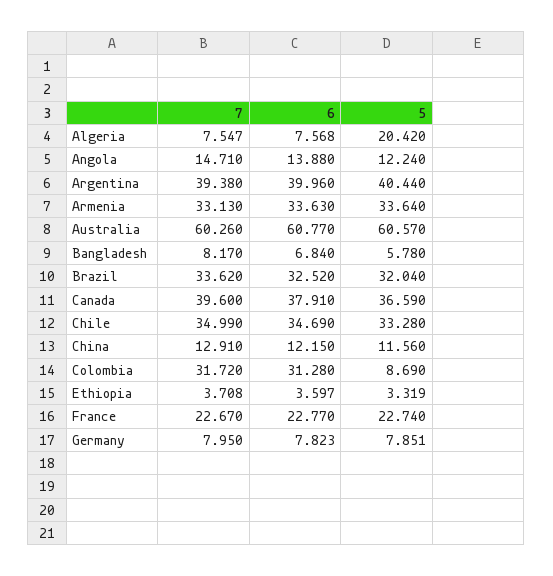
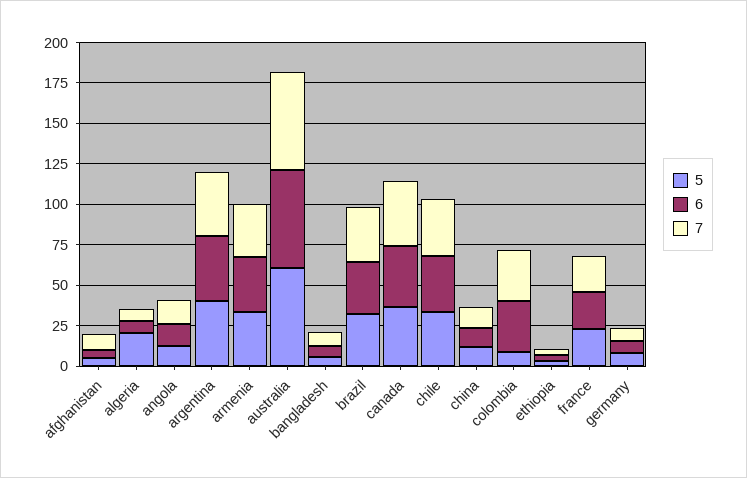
5, afghanistan: none -> 5
6, afghanistan: none -> 5
7, afghanistan: none -> 10

